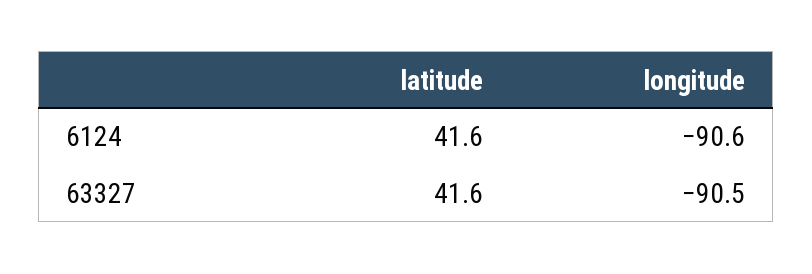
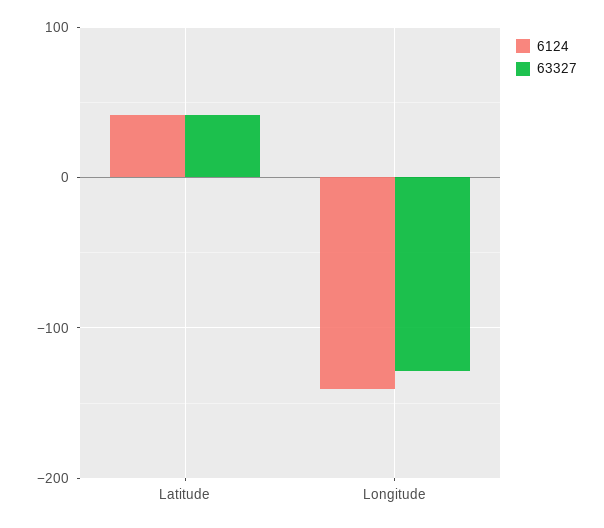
6124, longitude: -90.6 -> -140
63327, longitude: -90.5 -> -130

